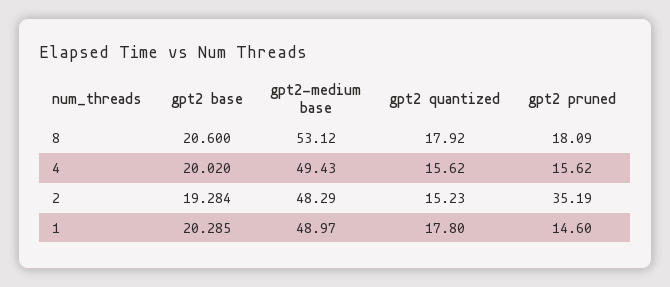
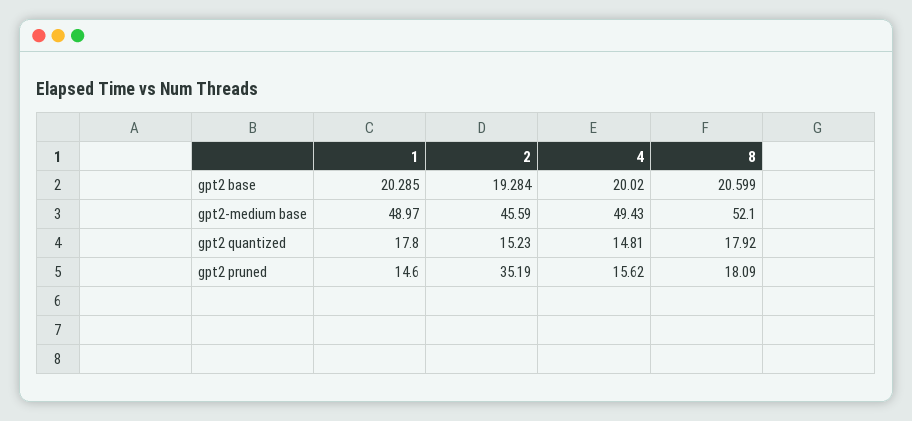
gpt2 base, 8: 20.6 -> 20.599
gpt2-medium base, 8: 53.12 -> 52.1
gpt2 quantized, 4: 15.62 -> 14.81
gpt2-medium base, 2: 48.29 -> 45.59

